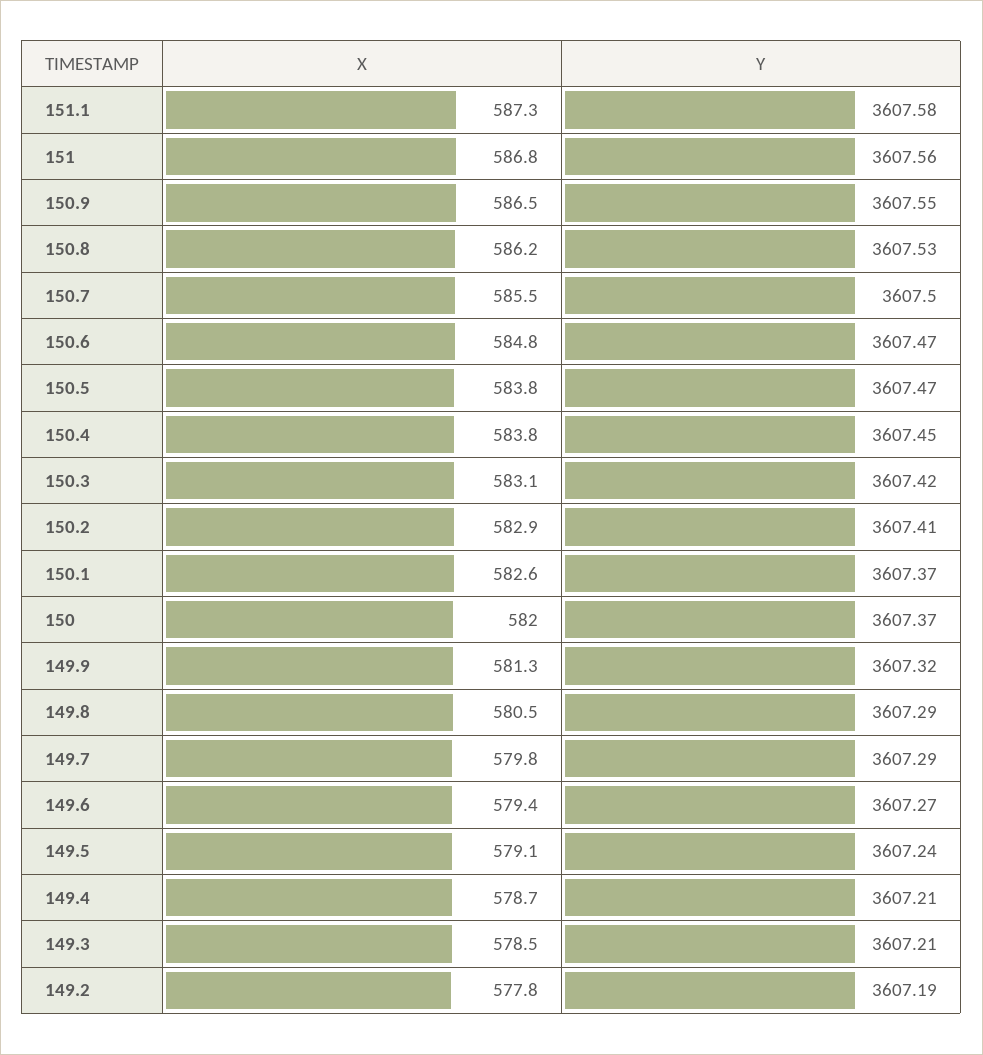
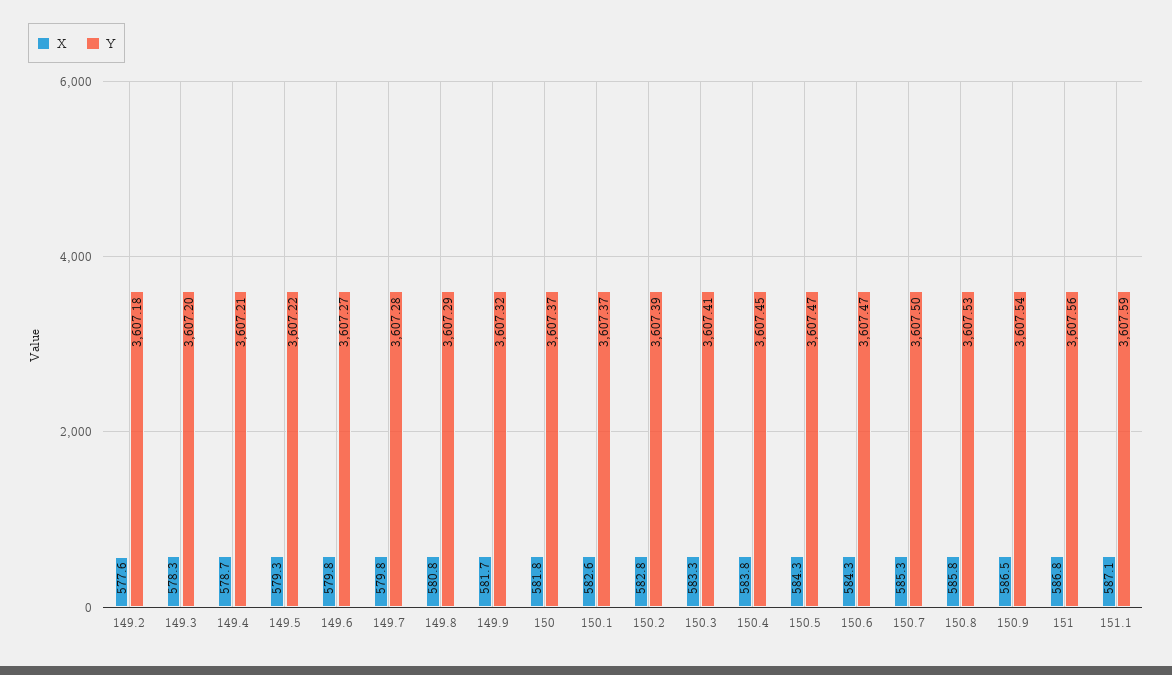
X, 151.1: 587.3 -> 587.1
Y, 151.1: 3607.58 -> 3607.59
Y, 150.9: 3607.55 -> 3607.54
X, 150.8: 586.2 -> 585.8
X, 150.7: 585.5 -> 585.3
X, 150.6: 584.8 -> 584.3
X, 150.5: 583.8 -> 584.3
X, 150.3: 583.1 -> 583.3
Y, 150.3: 3607.42 -> 3607.41
X, 150.2: 582.9 -> 582.8
Y, 150.2: 3607.41 -> 3607.39
X, 150: 582 -> 581.8
X, 149.9: 581.3 -> 581.7
X, 149.8: 580.5 -> 580.8
Y, 149.7: 3607.29 -> 3607.28
X, 149.6: 579.4 -> 579.8
X, 149.5: 579.1 -> 579.3
Y, 149.5: 3607.24 -> 3607.22
X, 149.3: 578.5 -> 578.3
Y, 149.3: 3607.21 -> 3607.2
X, 149.2: 577.8 -> 577.6
Y, 149.2: 3607.19 -> 3607.18

